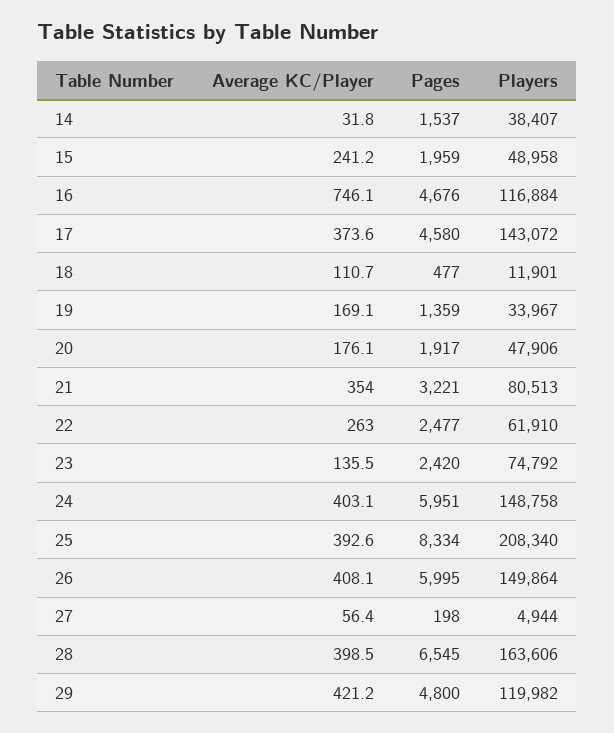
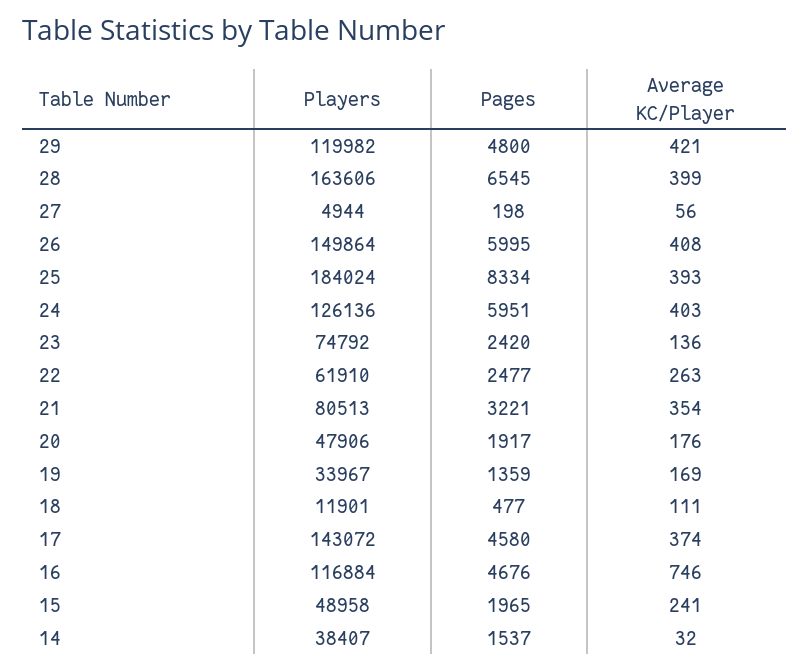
Pages, 15: 1959 -> 1965
Players, 24: 148758 -> 126136
Players, 25: 208340 -> 184024

